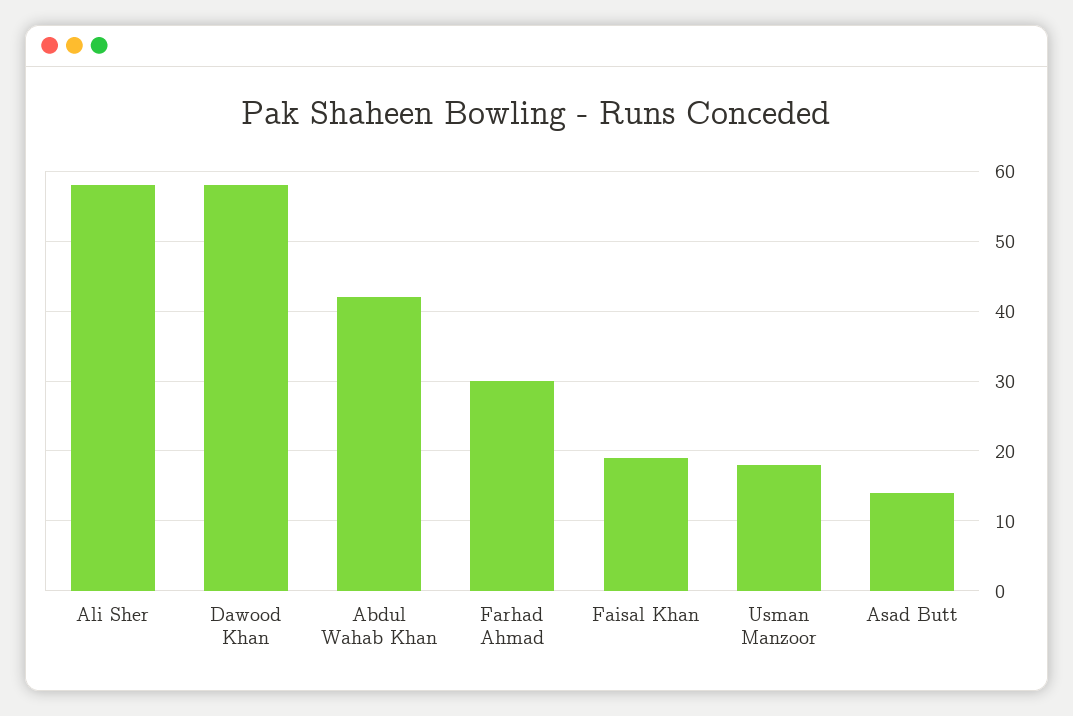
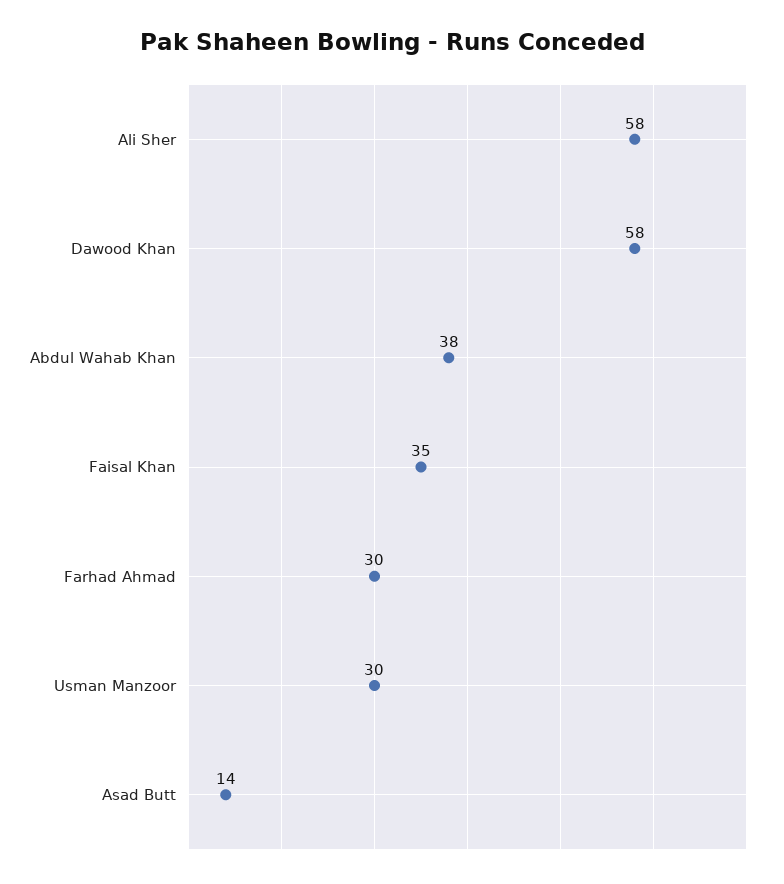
Abdul Wahab Khan: 42 -> 38
Faisal Khan: 19 -> 35
Usman Manzoor: 18 -> 30

